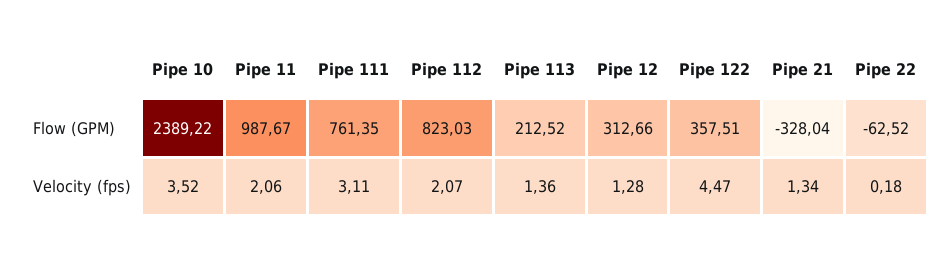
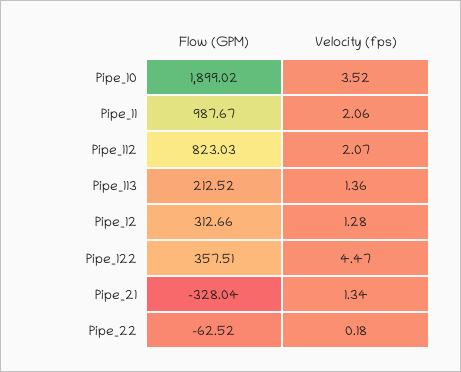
Pipe 10, Flow (GPM): 2389.22 -> 1899.02
Pipe 111, Flow (GPM): 761.35 -> none
Pipe 111, Velocity (fps): 3.11 -> none

